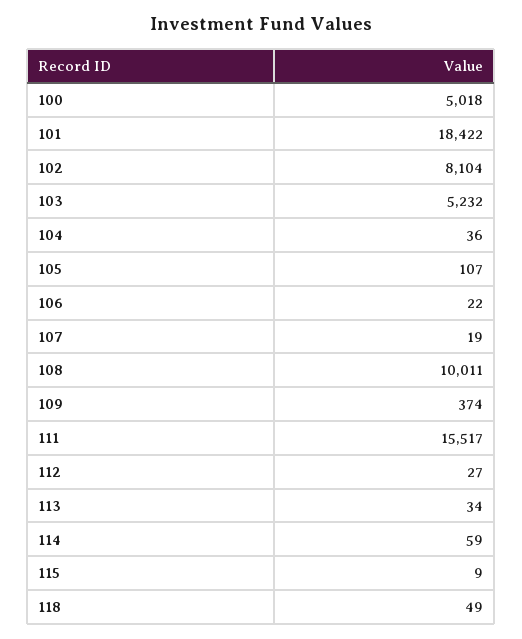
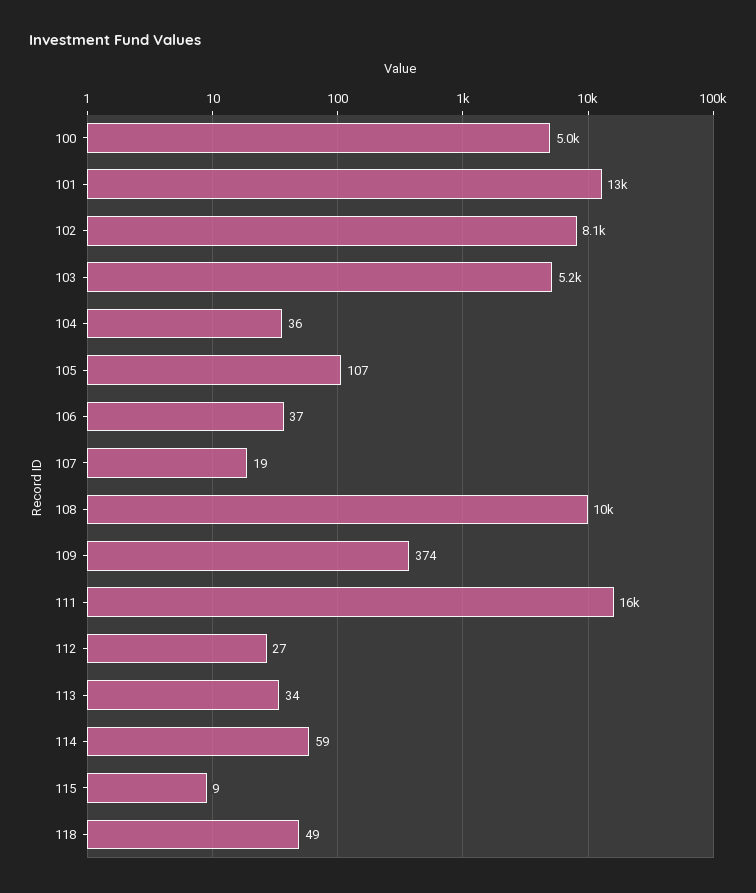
101: 18422 -> 13000
106: 22 -> 37

